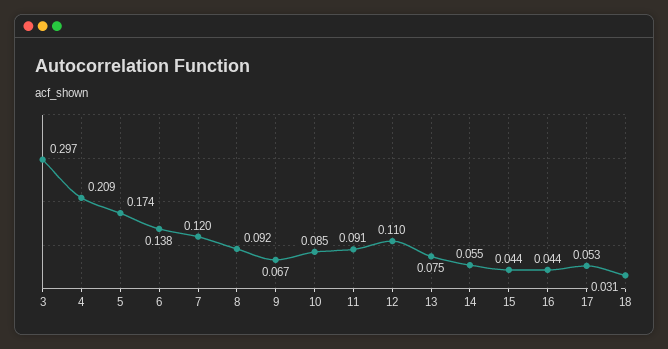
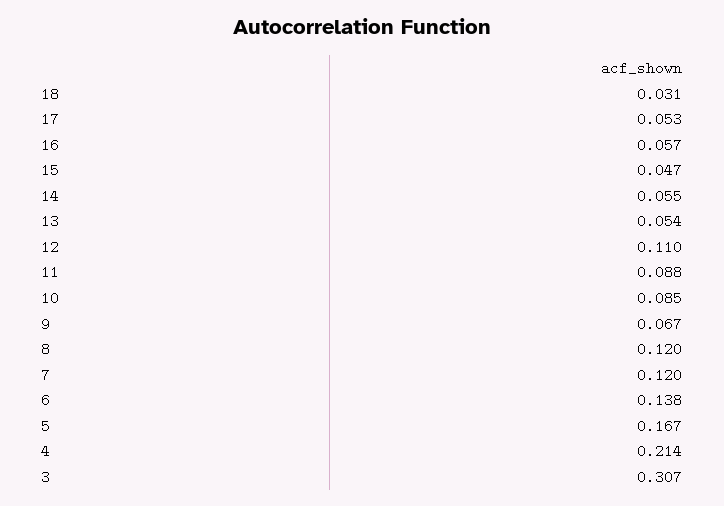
3: 0.297 -> 0.307
4: 0.209 -> 0.214
5: 0.174 -> 0.167
8: 0.092 -> 0.12
11: 0.091 -> 0.088
13: 0.075 -> 0.054
15: 0.044 -> 0.047
16: 0.044 -> 0.057

